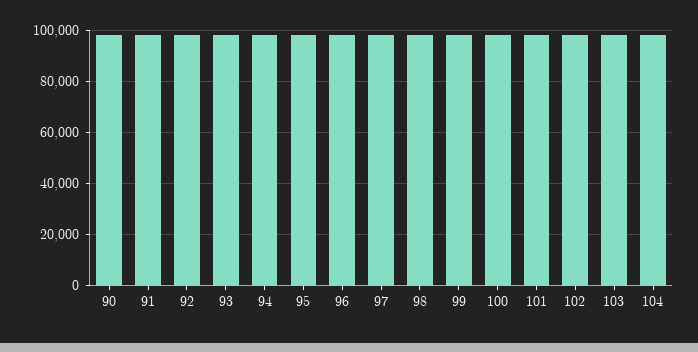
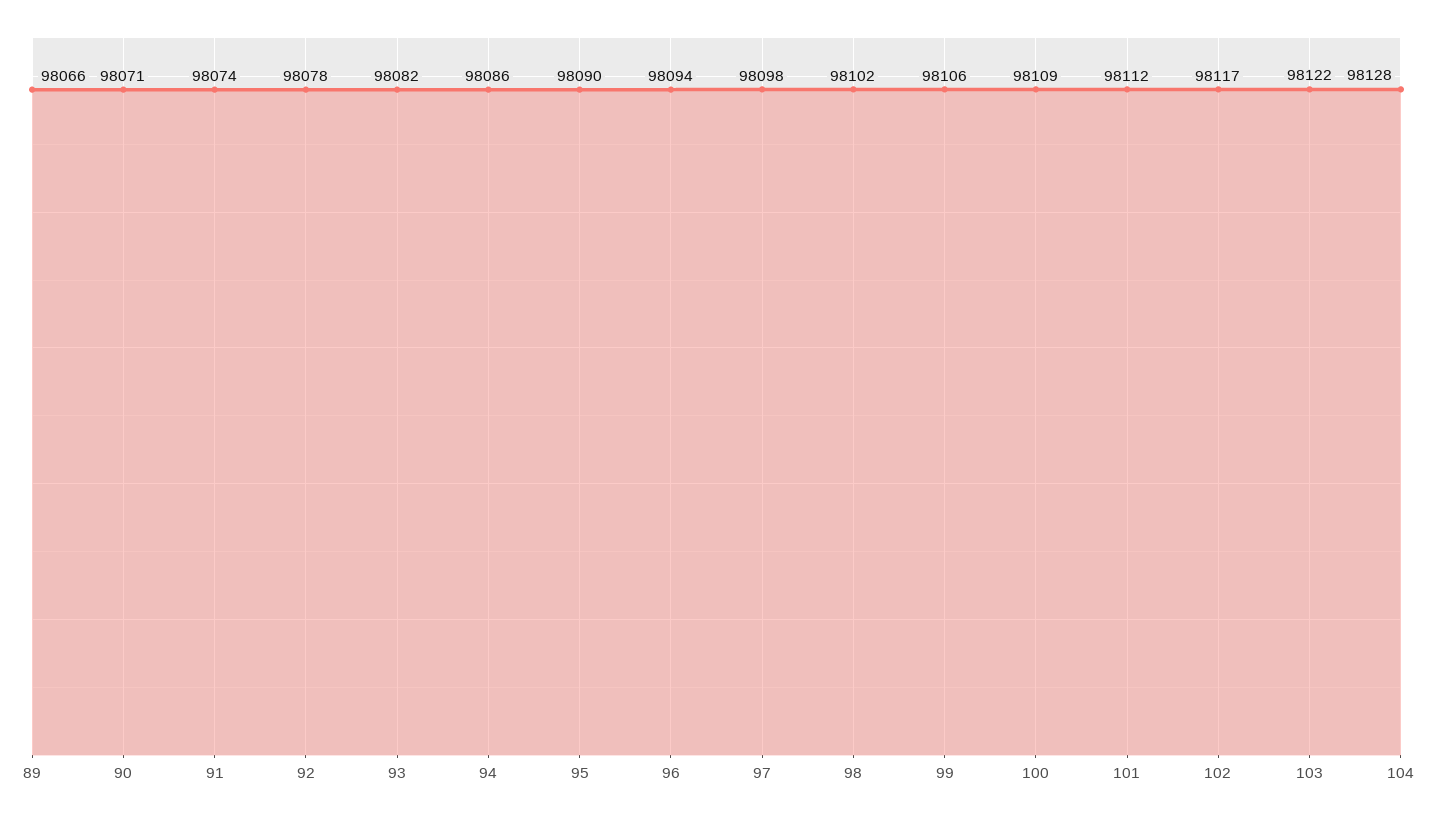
89: none -> 98066

